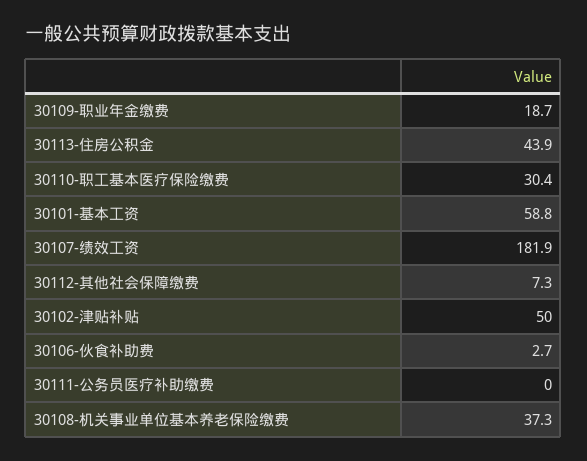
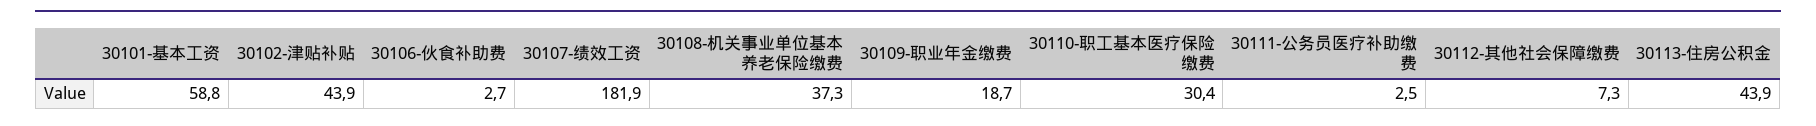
30102-津贴补贴: 50 -> 43.9
30111-公务员医疗补助缴费: 0 -> 2.5

